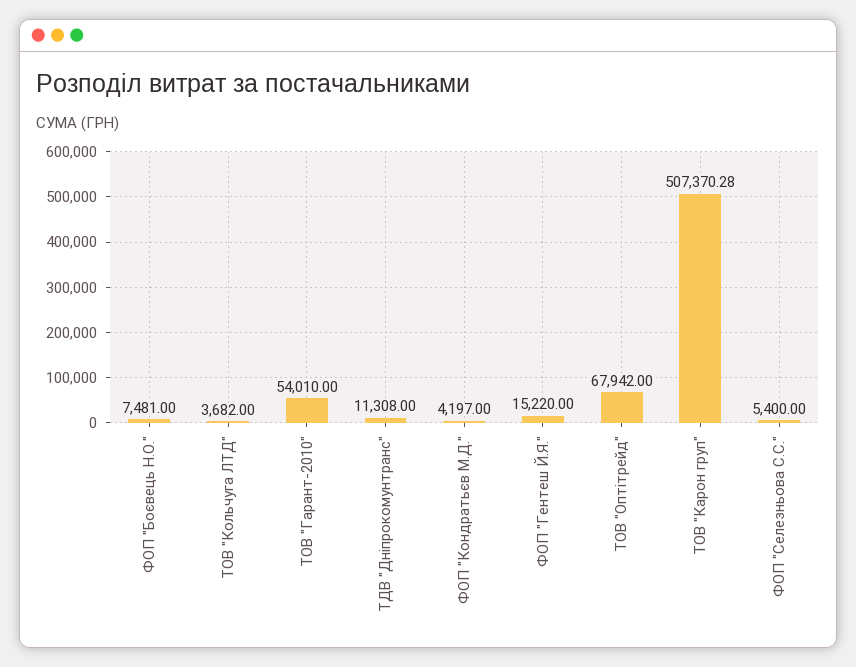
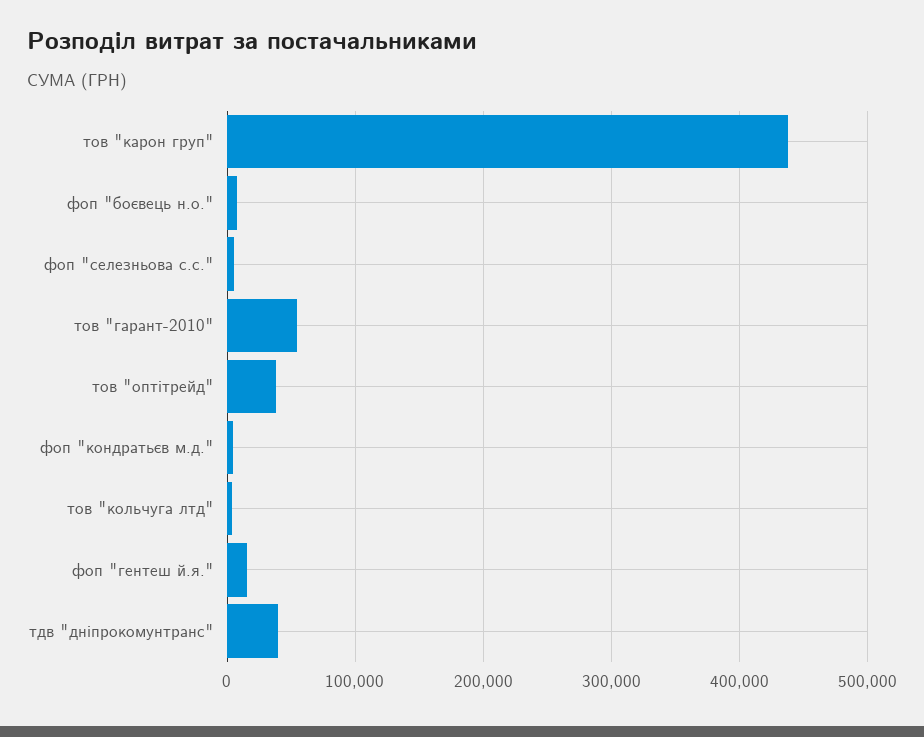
ТДВ "Дніпрокомунтранс": 11308 -> 40000
ТОВ "Оптітрейд": 67942 -> 40000
ТОВ "Карон груп": 507370.28 -> 440000

